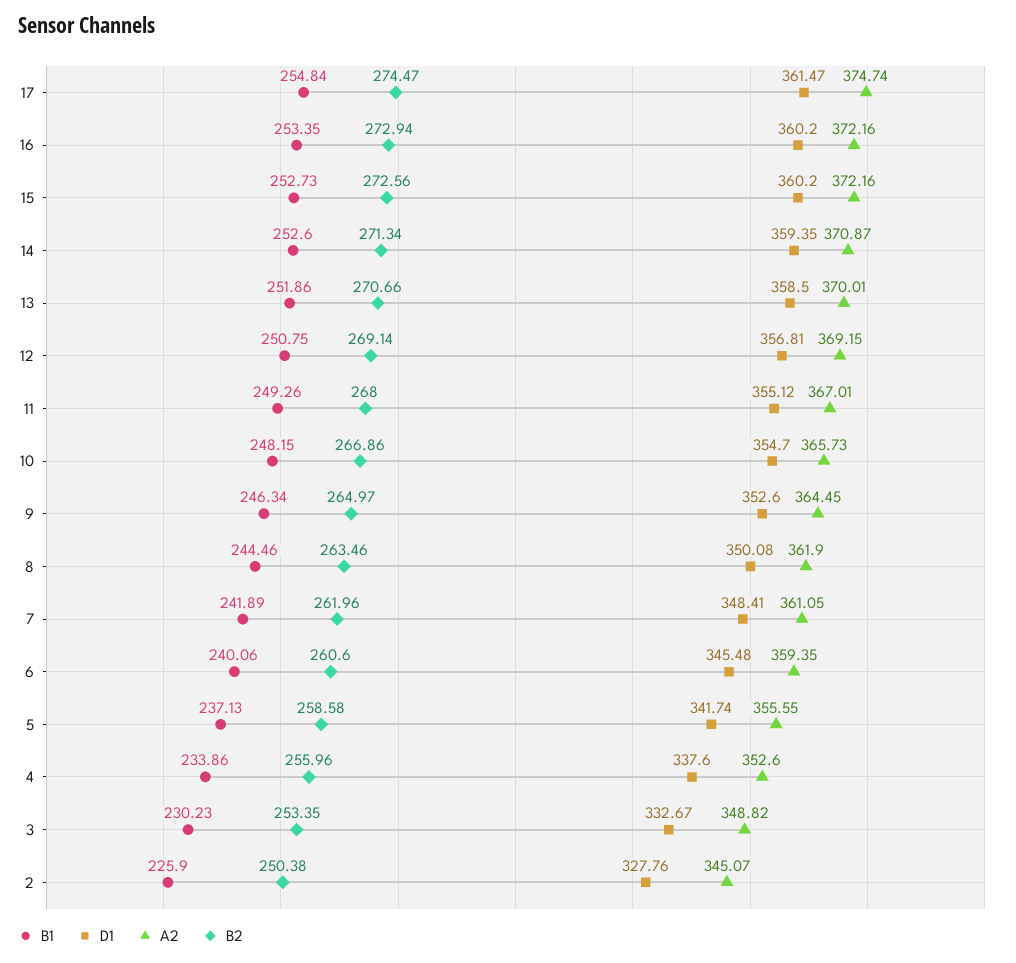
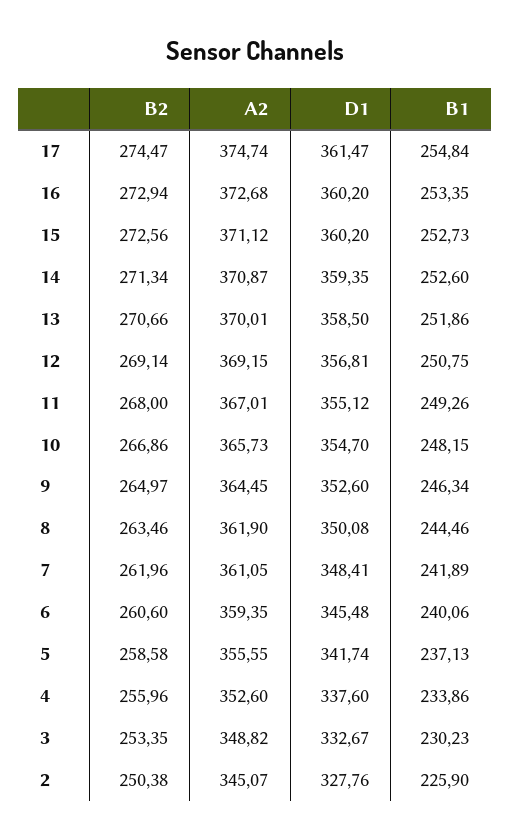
A2, 16: 372.16 -> 372.68
A2, 15: 372.16 -> 371.12

